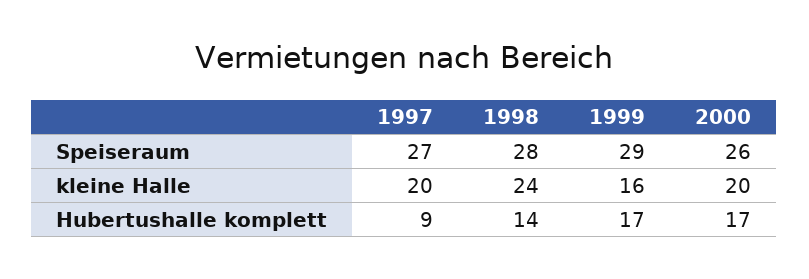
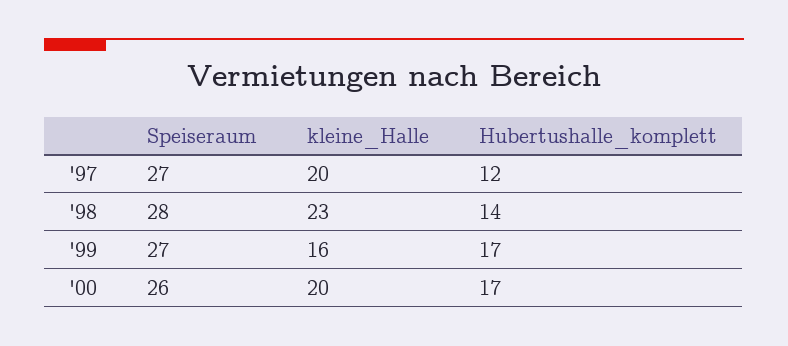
1999, Speiseraum: 29 -> 27
1998, kleine Halle: 24 -> 23
1997, Hubertushalle komplett: 9 -> 12

